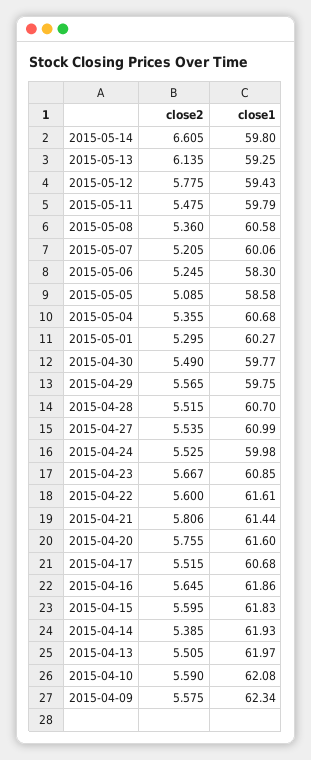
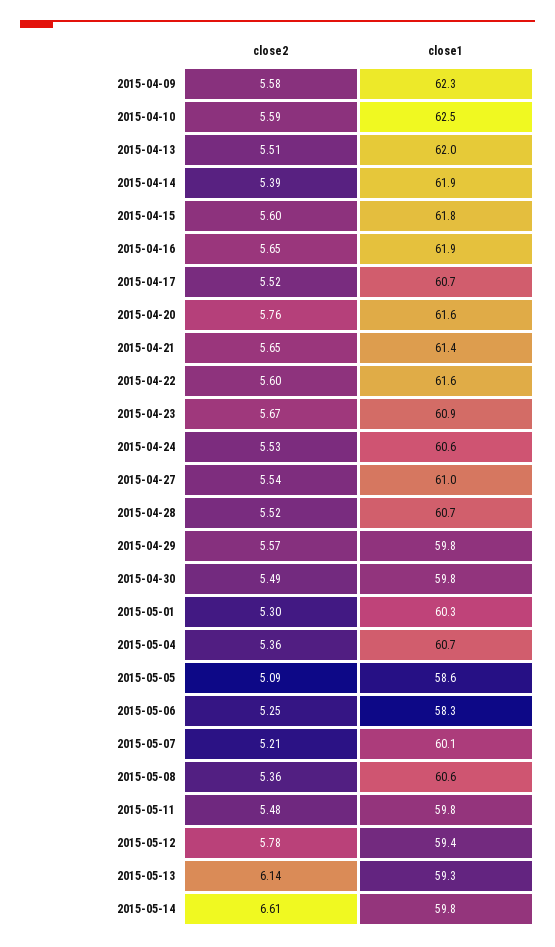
close1, 2015-04-24: 59.98 -> 60.6
close2, 2015-04-21: 5.806 -> 5.65
close1, 2015-04-10: 62.08 -> 62.5

